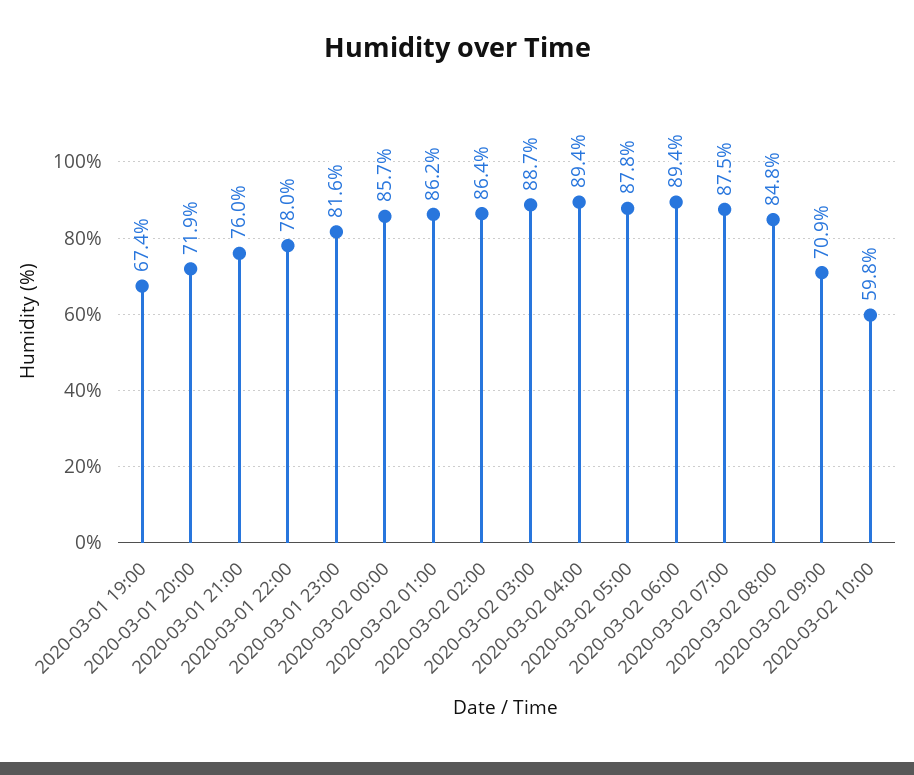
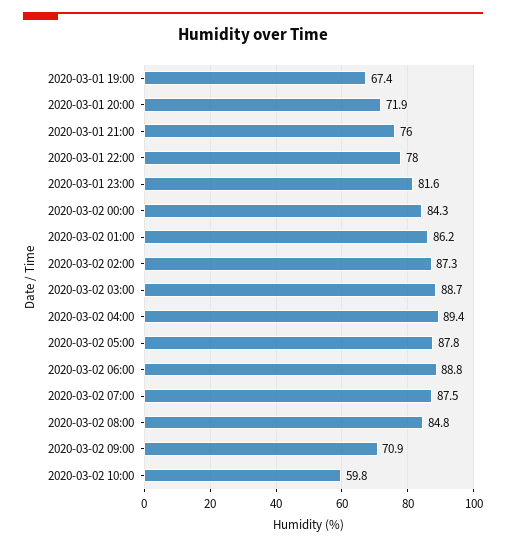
2020-03-02 00:00: 85.7 -> 84.3
2020-03-02 02:00: 86.4 -> 87.3
2020-03-02 06:00: 89.4 -> 88.8

